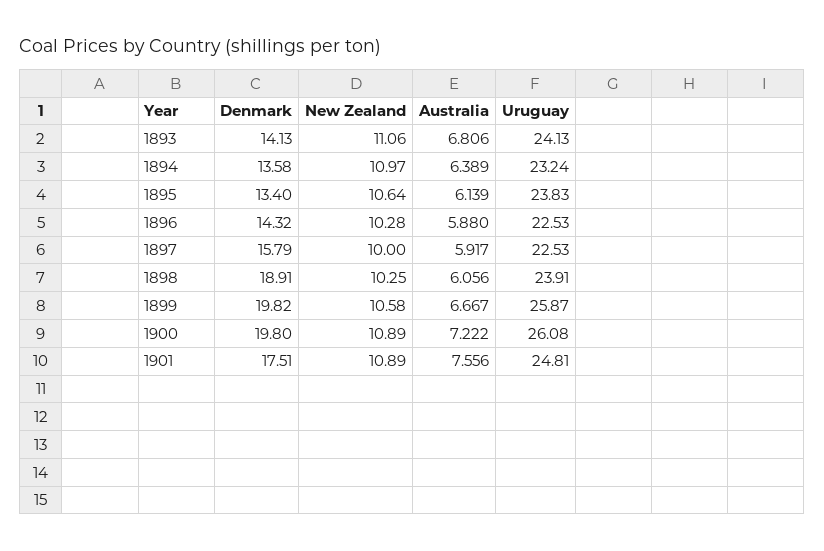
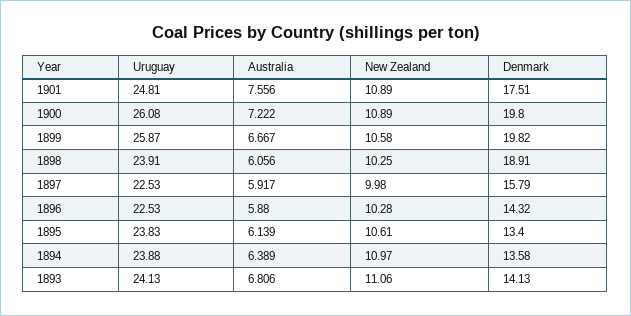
Uruguay, 1894: 23.24 -> 23.88
New Zealand, 1895: 10.64 -> 10.61
New Zealand, 1897: 10 -> 9.98

